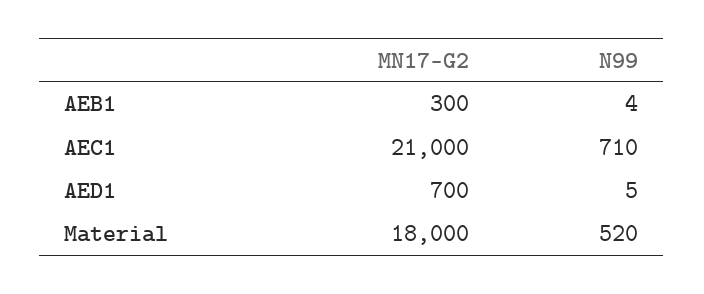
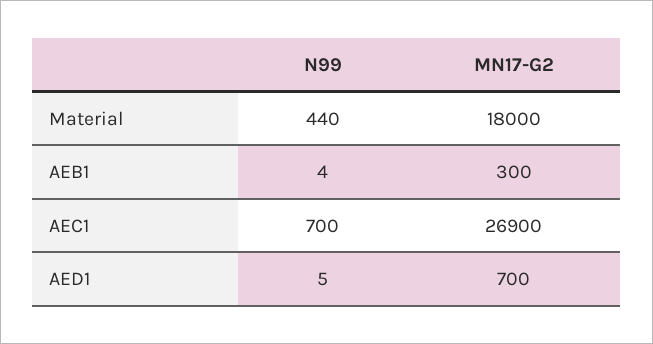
MN17-G2, AEC1: 21000 -> 26900
N99, AEC1: 710 -> 700
N99, Material: 520 -> 440

